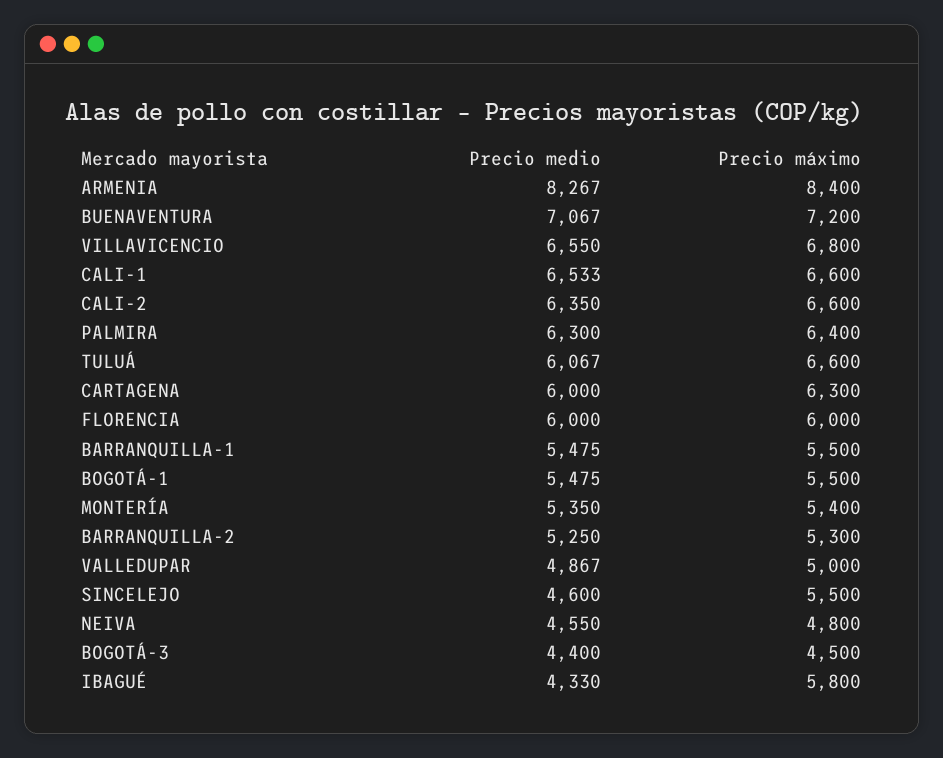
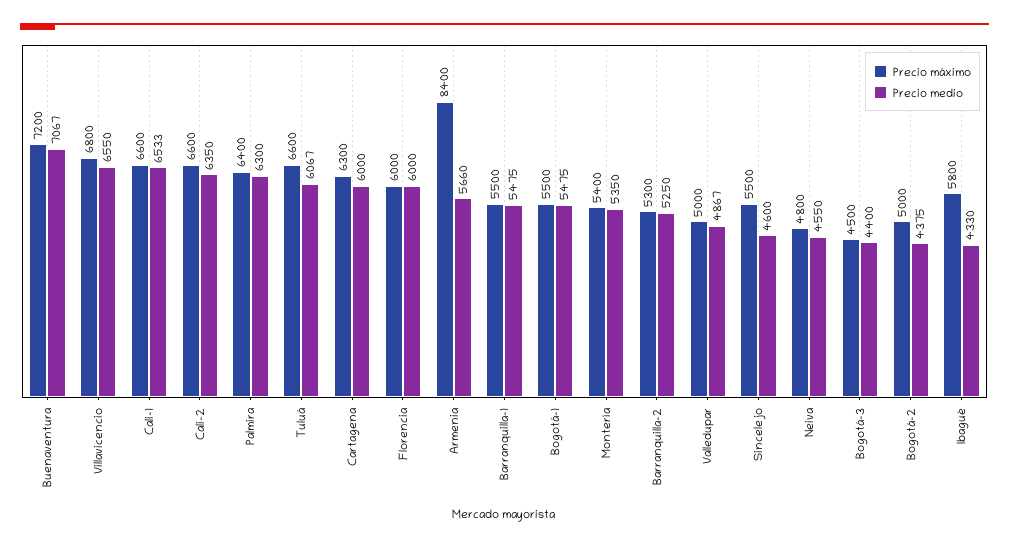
Precio medio, ARMENIA: 8267 -> 5660
Precio máximo, Bogotá-2: none -> 5000
Precio medio, Bogotá-2: none -> 4375

